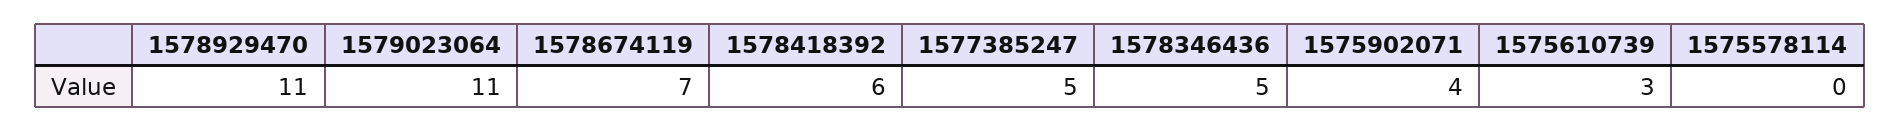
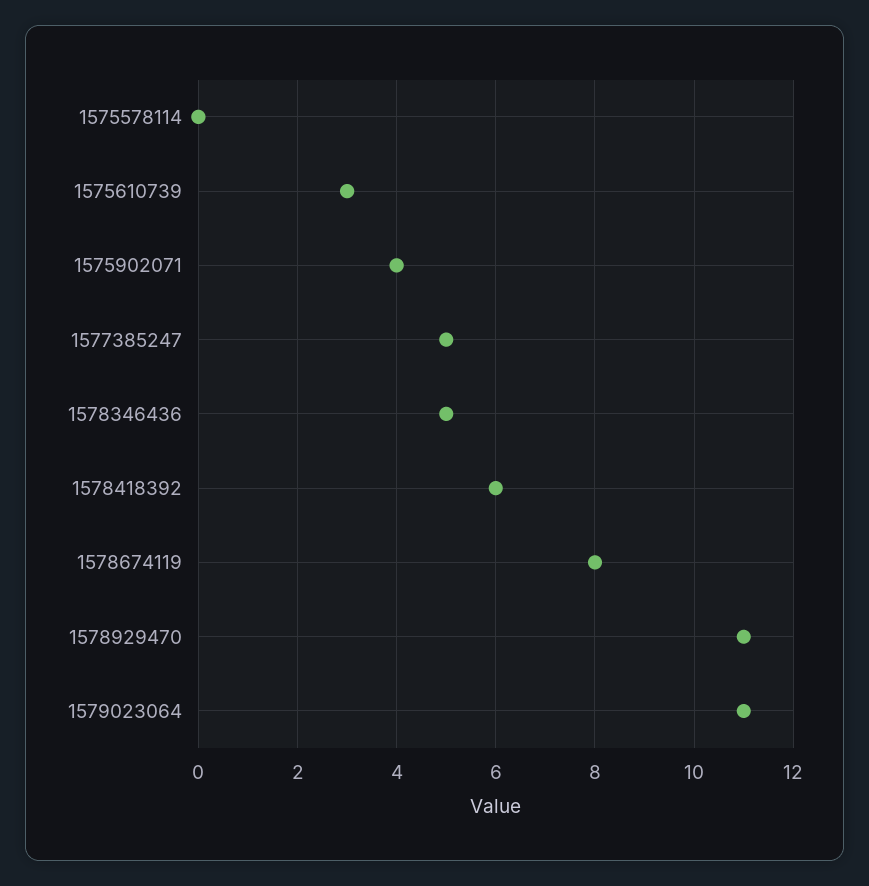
1578674119: 7 -> 8

